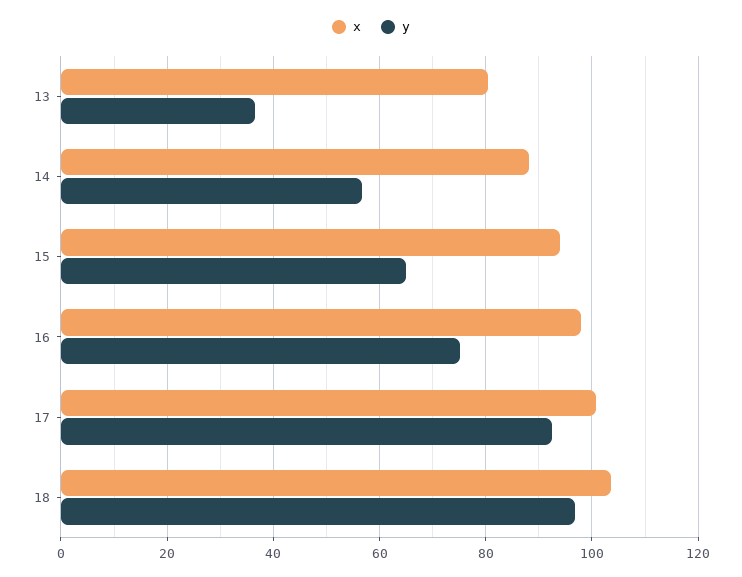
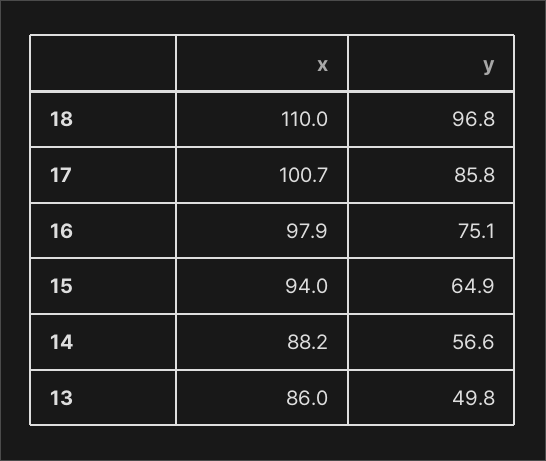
x, 13: 80 -> 86
y, 13: 36 -> 49.8
y, 17: 92 -> 85.8
x, 18: 104 -> 110

